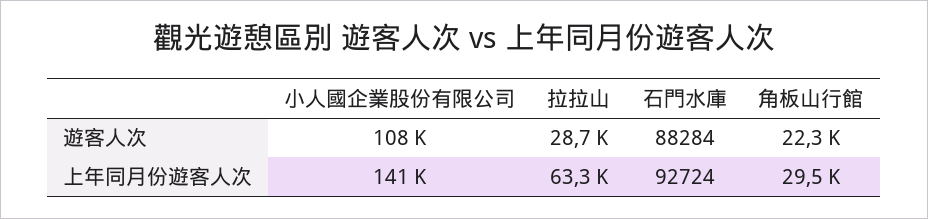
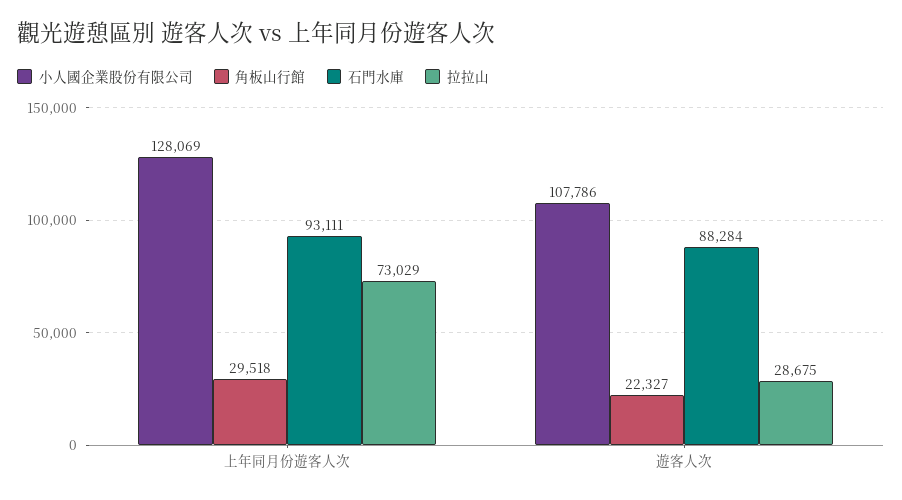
小人國企業股份有限公司, 上年同月份遊客人次: 141000 -> 128069
拉拉山, 上年同月份遊客人次: 63300 -> 73029
石門水庫, 上年同月份遊客人次: 92724 -> 93111

